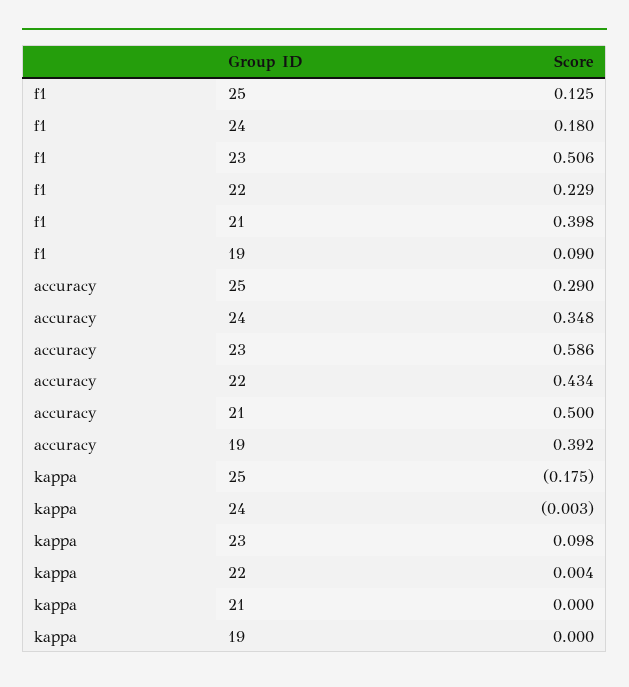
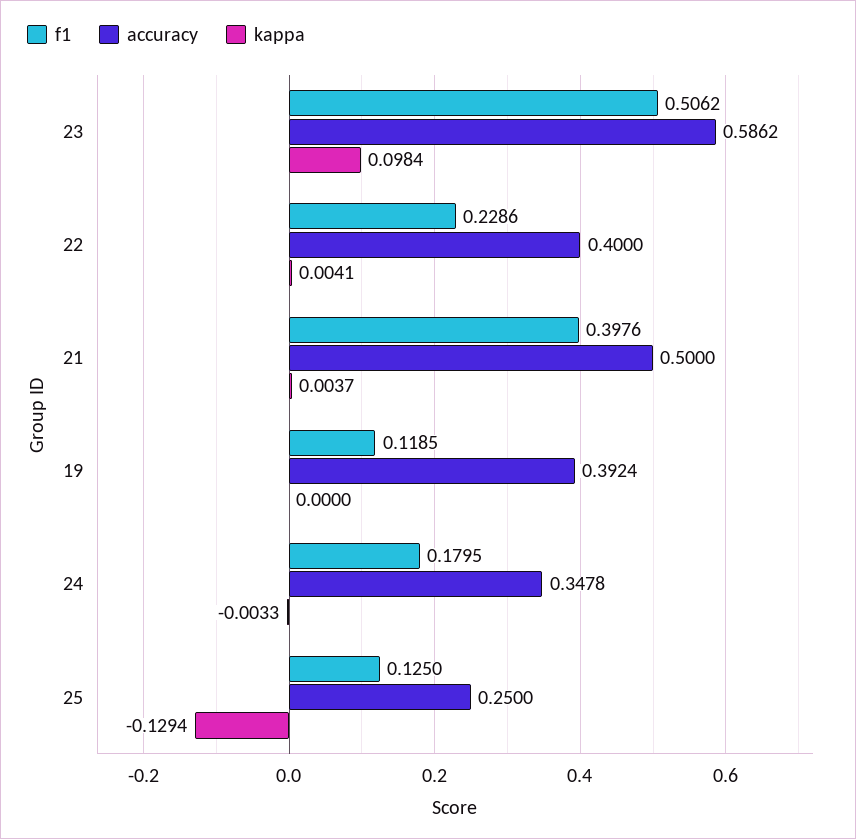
f1, 19: 0.09 -> 0.1185
accuracy, 25: 0.29 -> 0.25
accuracy, 22: 0.434 -> 0.4
kappa, 25: -0.175 -> -0.1294
kappa, 21: 0 -> 0.0037

